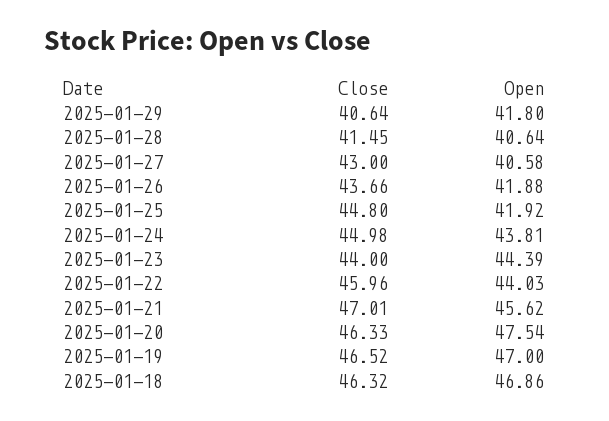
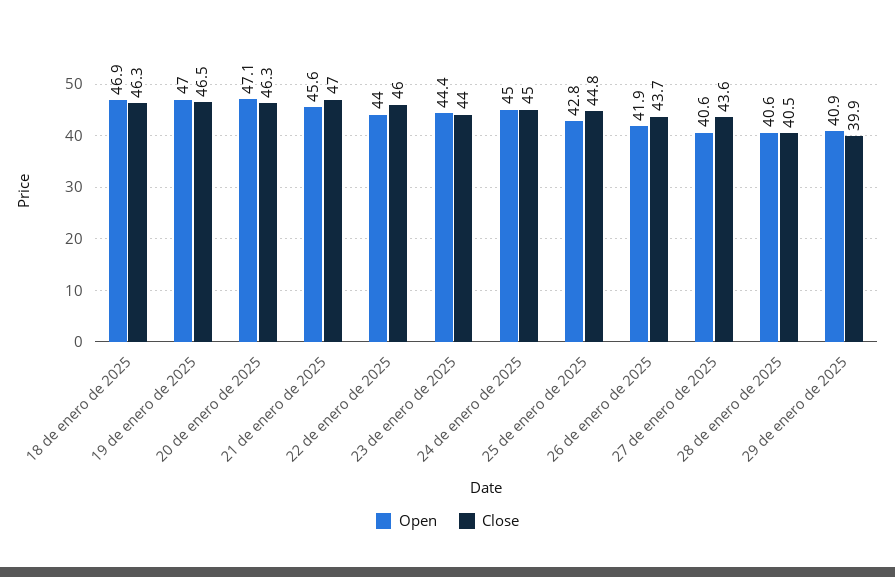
Close, 2025-01-29: 40.64 -> 39.9
Open, 2025-01-29: 41.8 -> 40.9
Close, 2025-01-28: 41.45 -> 40.5
Close, 2025-01-27: 43 -> 43.6
Open, 2025-01-25: 41.92 -> 42.8
Open, 2025-01-24: 43.81 -> 45
Open, 2025-01-20: 47.54 -> 47.1

